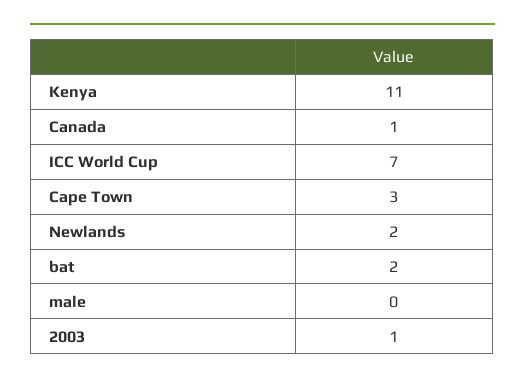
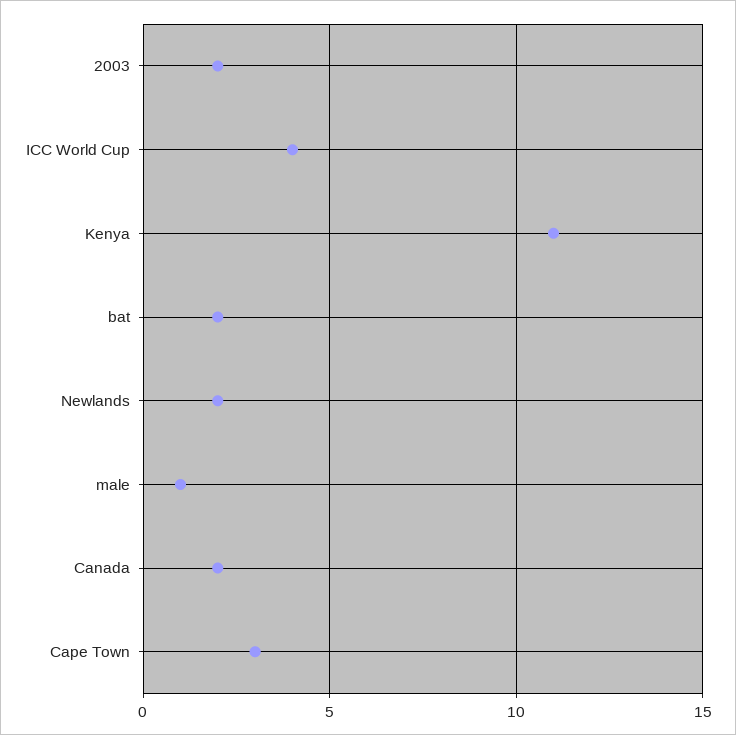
Canada: 1 -> 2
ICC World Cup: 7 -> 4
male: 0 -> 1
2003: 1 -> 2

